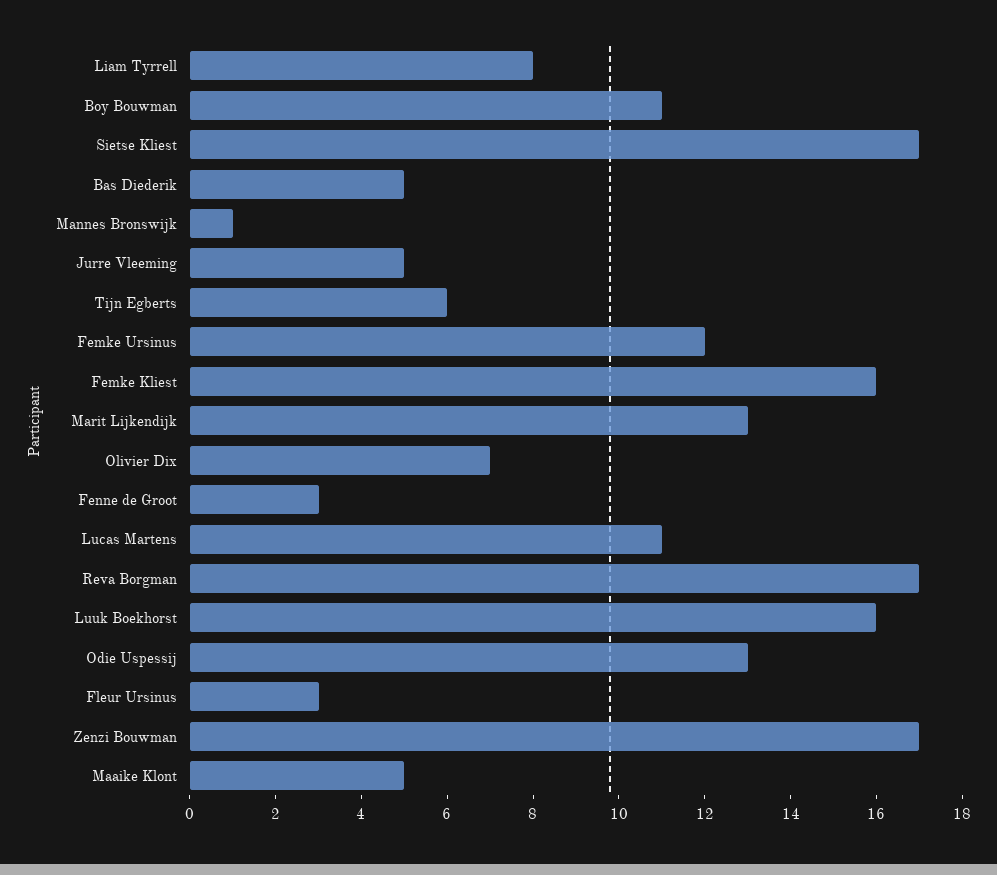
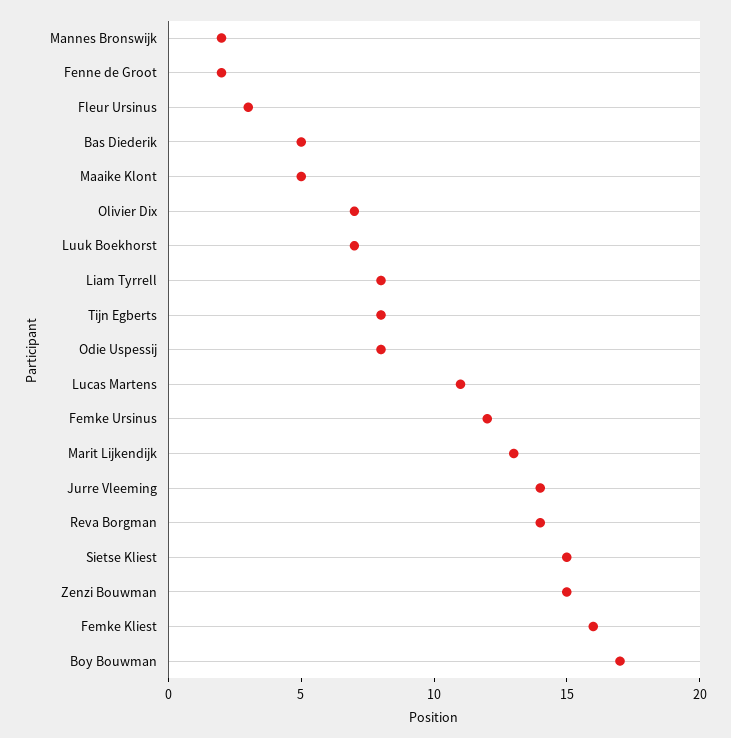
Boy Bouwman: 11 -> 17
Sietse Kliest: 17 -> 15
Mannes Bronswijk: 1 -> 2
Jurre Vleeming: 5 -> 14
Tijn Egberts: 6 -> 8
Fenne de Groot: 3 -> 2
Reva Borgman: 17 -> 14
Luuk Boekhorst: 16 -> 7
Odie Uspessij: 13 -> 8
Zenzi Bouwman: 17 -> 15

